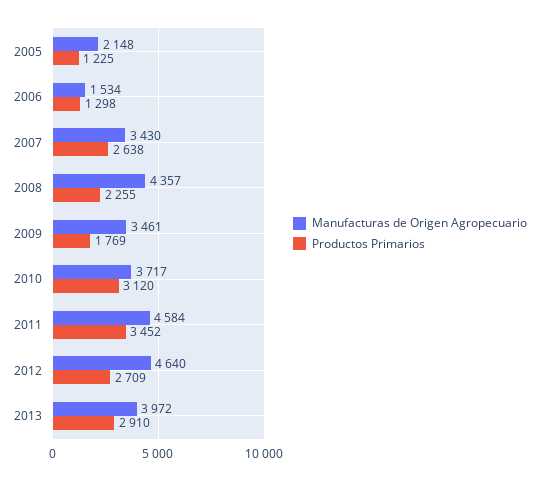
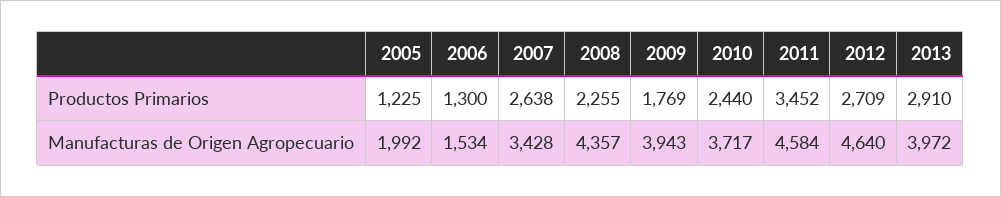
Manufacturas de Origen Agropecuario, 2005: 2148 -> 1992
Productos Primarios, 2006: 1298 -> 1300
Manufacturas de Origen Agropecuario, 2007: 3430 -> 3428
Manufacturas de Origen Agropecuario, 2009: 3461 -> 3943
Productos Primarios, 2010: 3120 -> 2440

